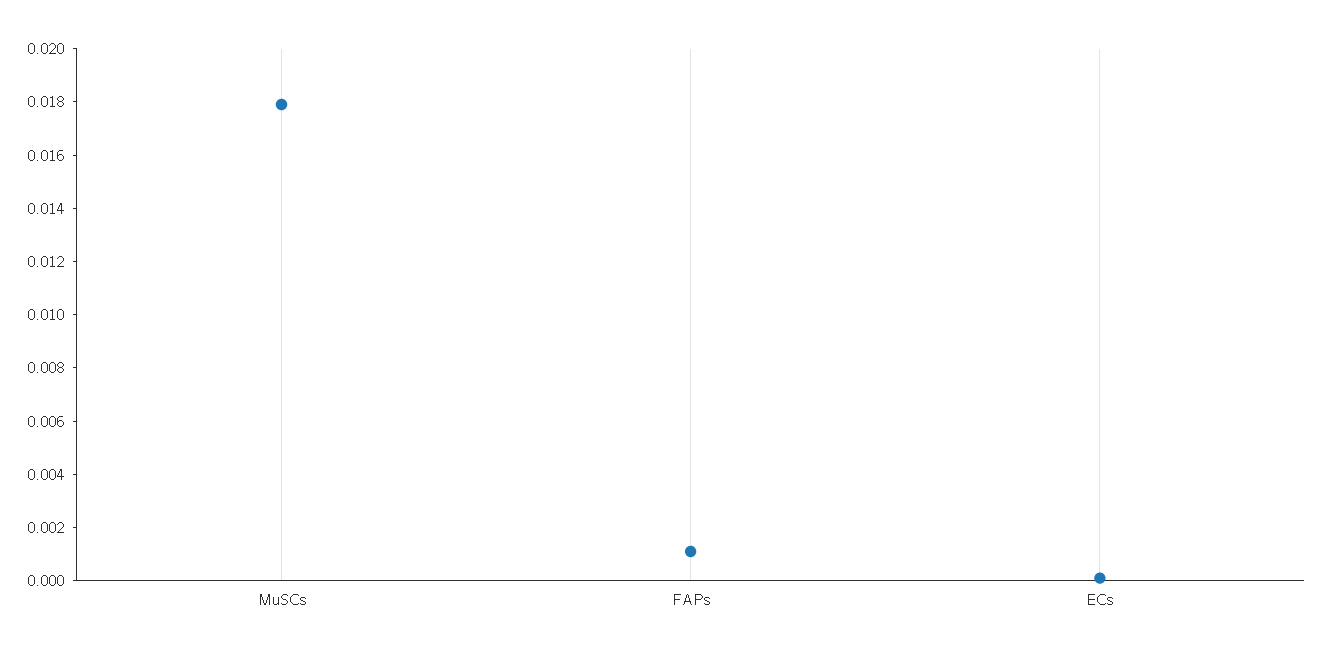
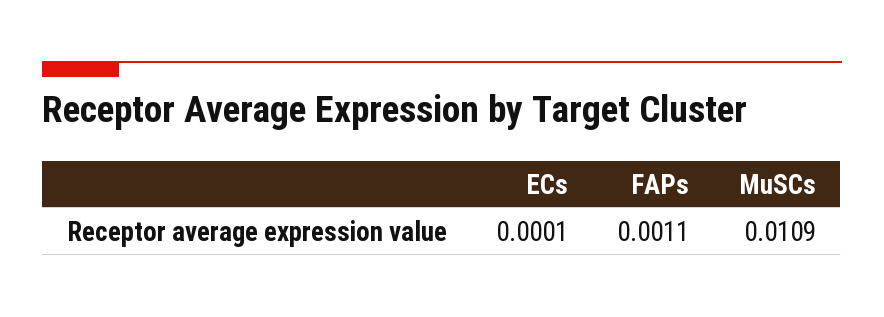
MuSCs: 0.018 -> 0.0109

